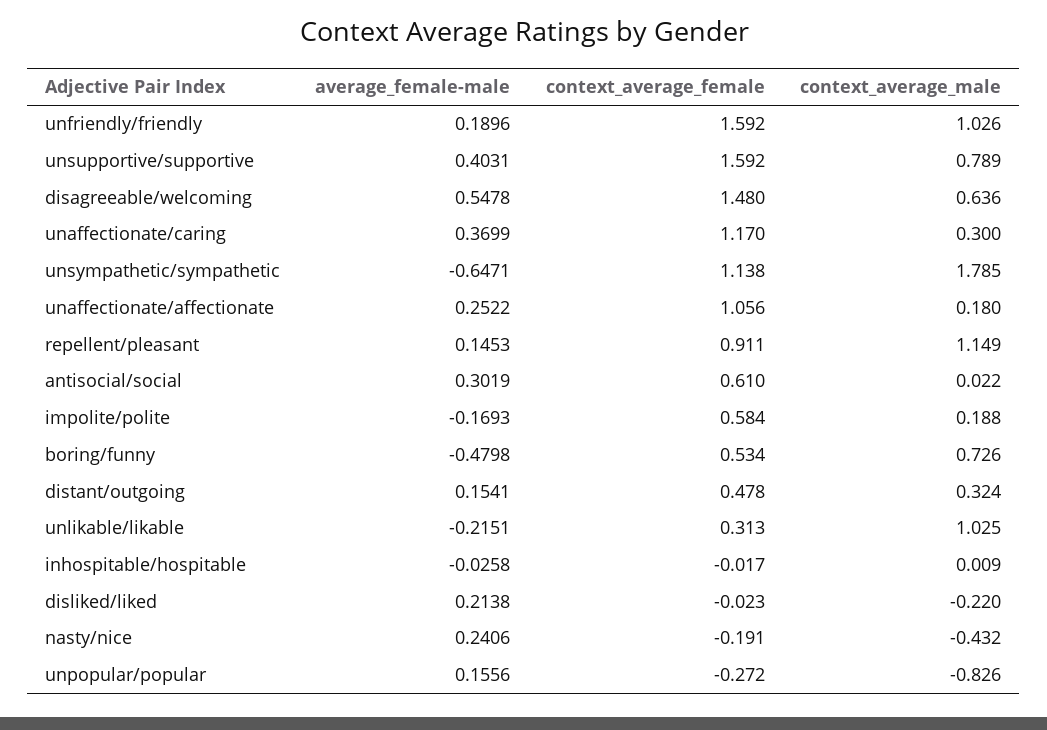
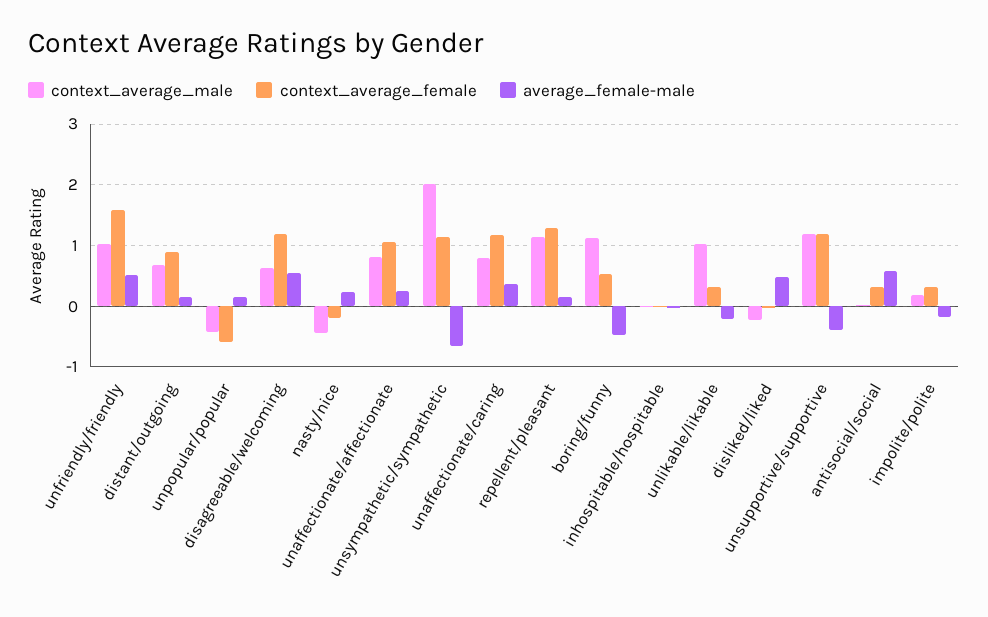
average_female-male, unfriendly/friendly: 0.1896 -> 0.5
average_female-male, unsupportive/supportive: 0.4031 -> -0.4
context_average_female, unsupportive/supportive: 1.592 -> 1.2
context_average_male, unsupportive/supportive: 0.789 -> 1.2
context_average_female, disagreeable/welcoming: 1.48 -> 1.2
context_average_male, unaffectionate/caring: 0.3 -> 0.8
context_average_male, unsympathetic/sympathetic: 1.785 -> 2
context_average_male, unaffectionate/affectionate: 0.18 -> 0.8
context_average_female, repellent/pleasant: 0.911 -> 1.3
average_female-male, antisocial/social: 0.3019 -> 0.6
context_average_female, antisocial/social: 0.61 -> 0.3
context_average_female, impolite/polite: 0.584 -> 0.3
context_average_male, boring/funny: 0.726 -> 1.1
context_average_female, distant/outgoing: 0.478 -> 0.9
context_average_male, distant/outgoing: 0.324 -> 0.7
average_female-male, disliked/liked: 0.2138 -> 0.5
context_average_female, unpopular/popular: -0.272 -> -0.6
context_average_male, unpopular/popular: -0.826 -> -0.4

